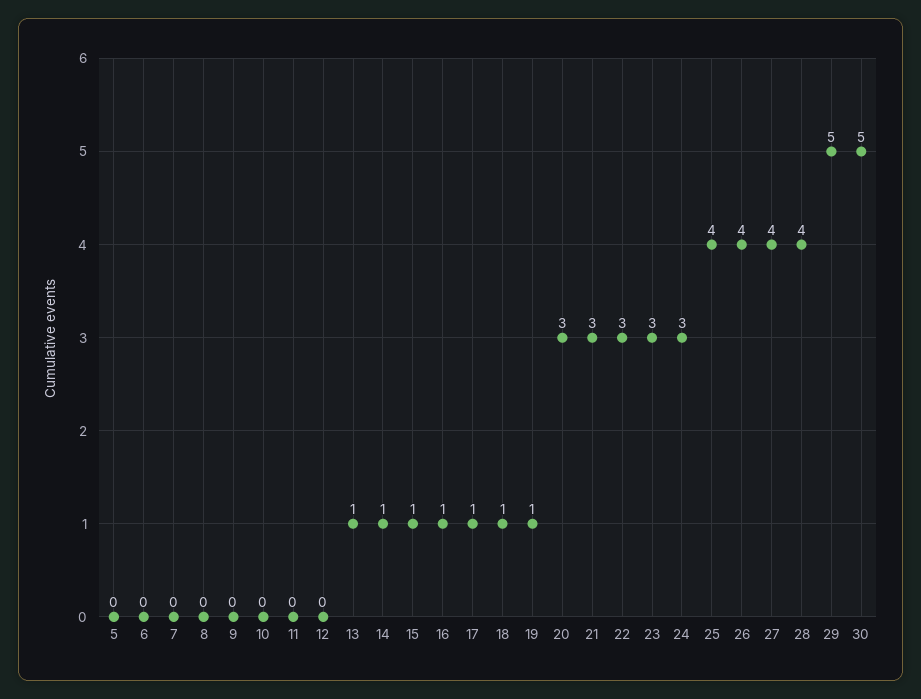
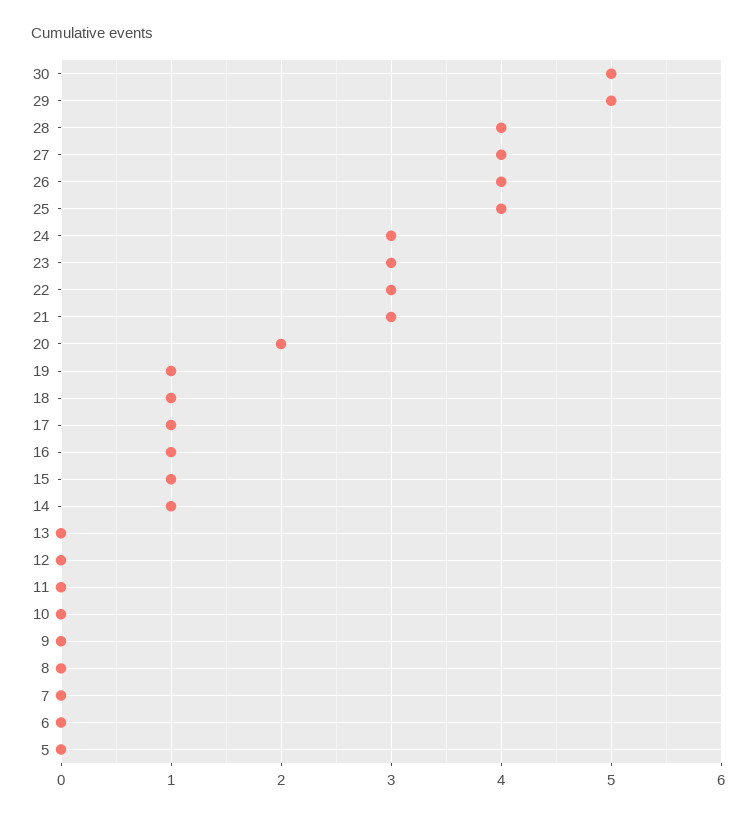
13: 1 -> 0
20: 3 -> 2

